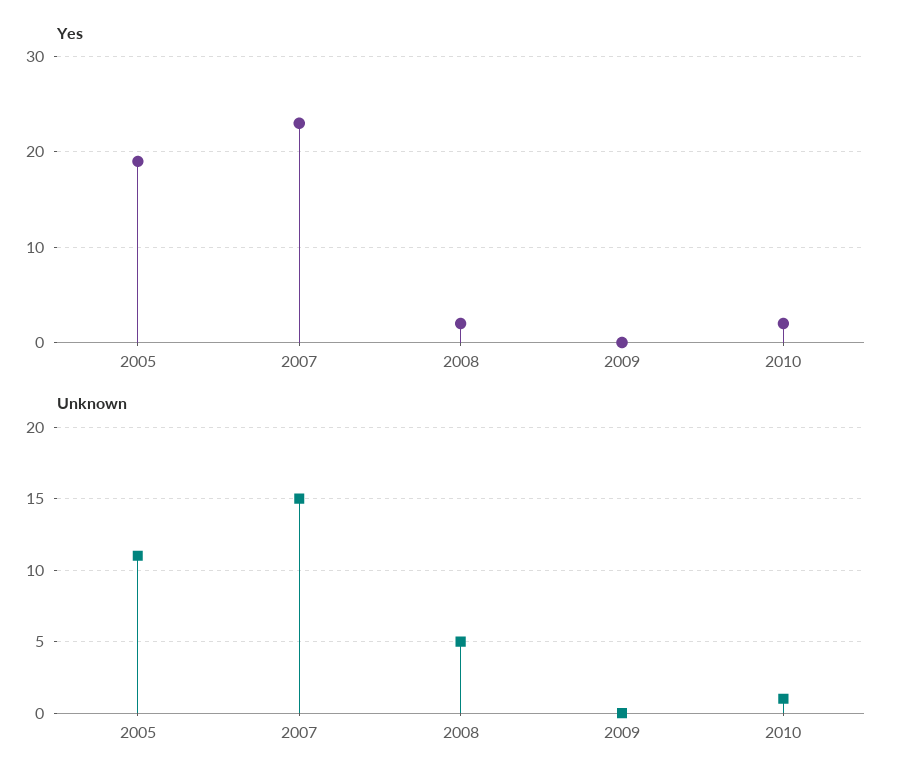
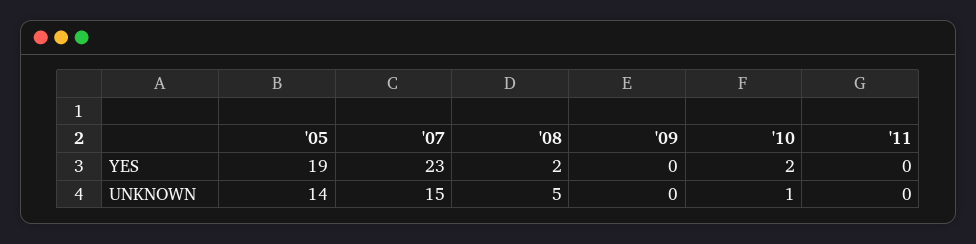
Unknown, 2005: 11 -> 14
Yes, '11: none -> 0
Unknown, '11: none -> 0

